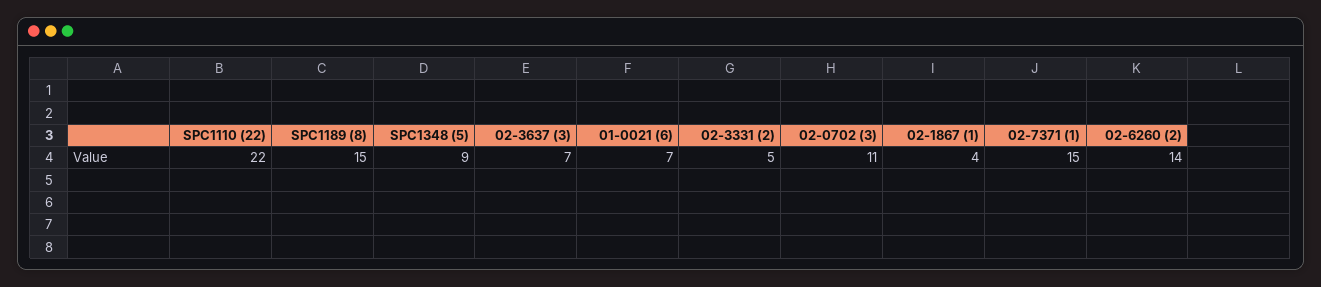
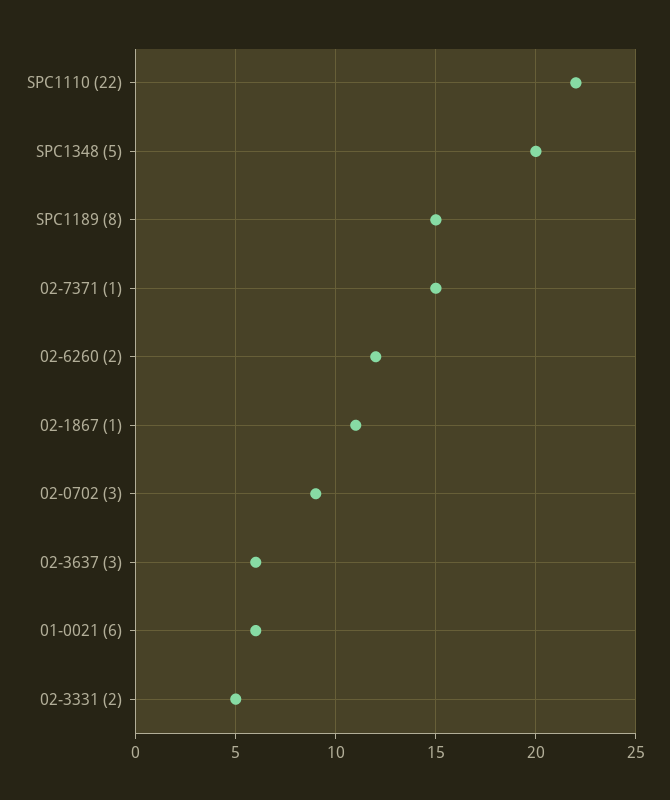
SPC1348 (5): 9 -> 20
02-3637 (3): 7 -> 6
01-0021 (6): 7 -> 6
02-0702 (3): 11 -> 9
02-1867 (1): 4 -> 11
02-6260 (2): 14 -> 12

